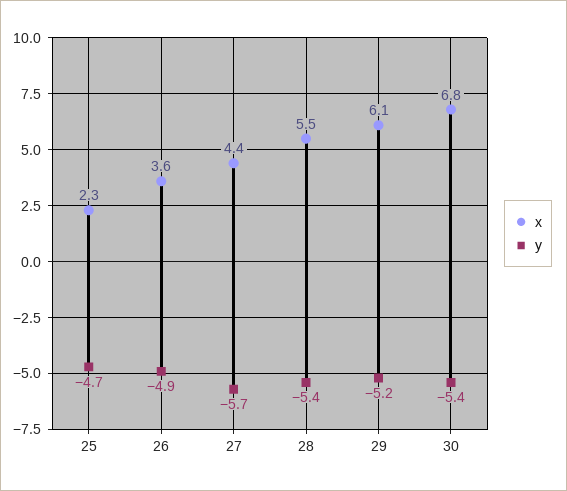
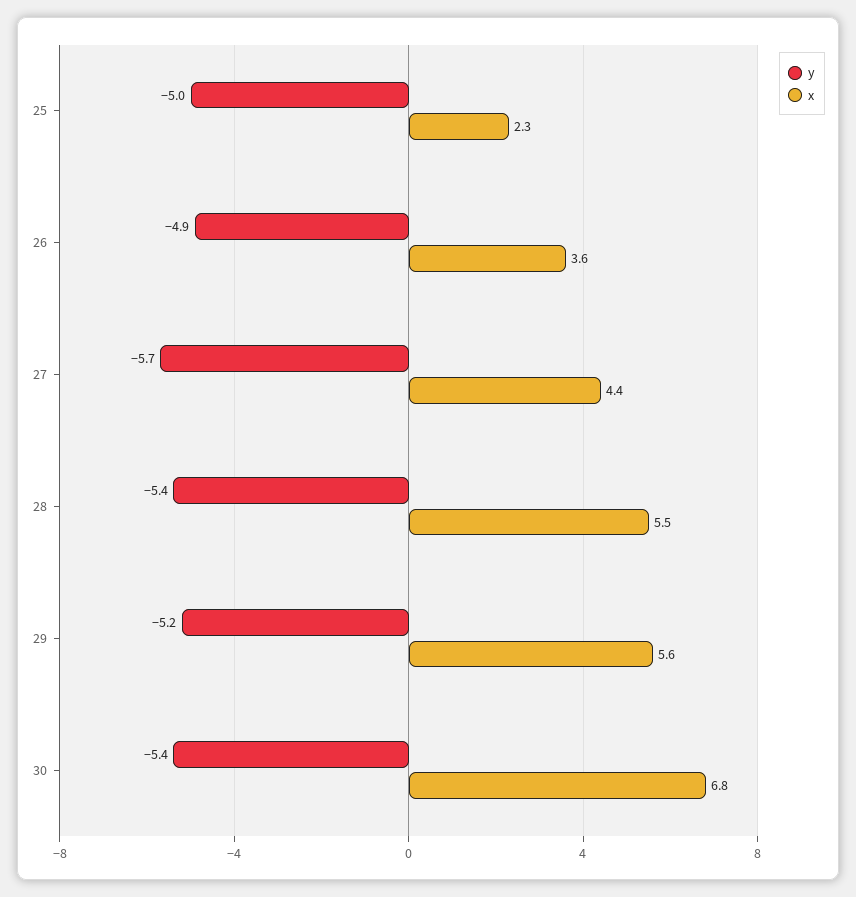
y, 25: -4.7 -> -5
x, 29: 6.1 -> 5.6

